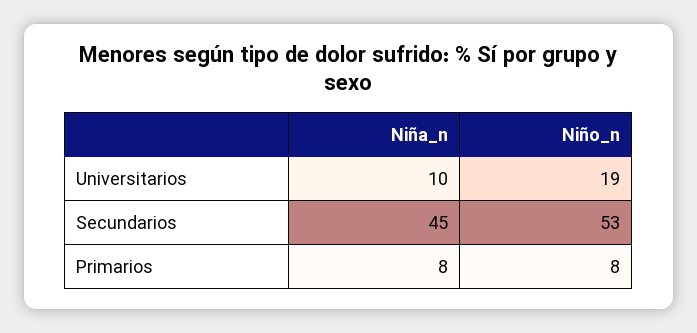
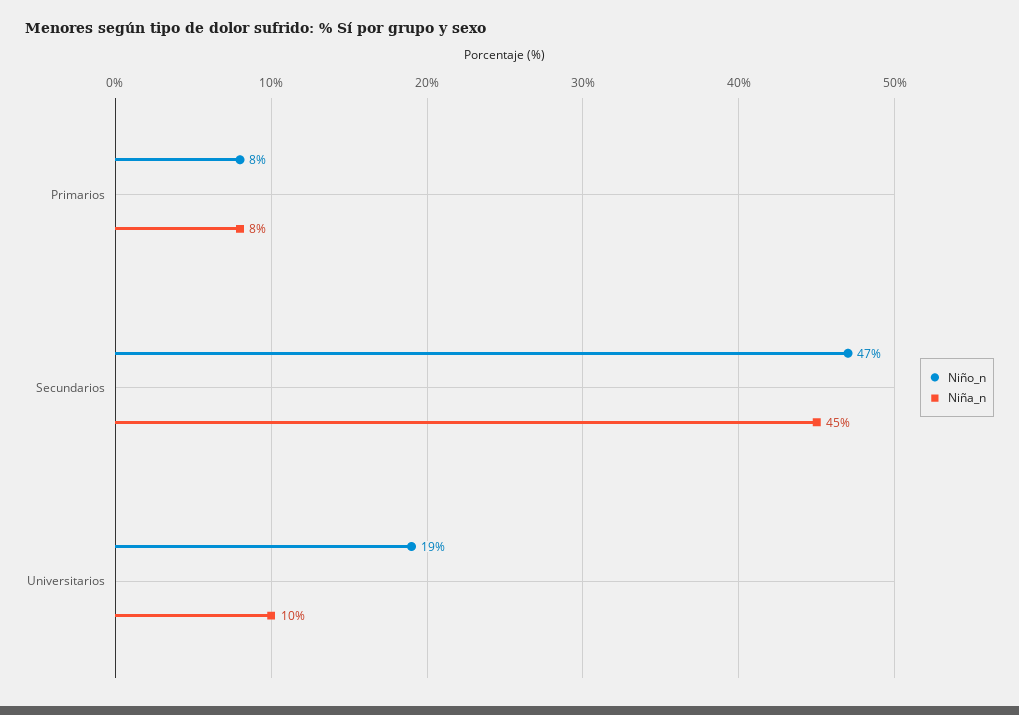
Niño_n, Secundarios: 53 -> 47

